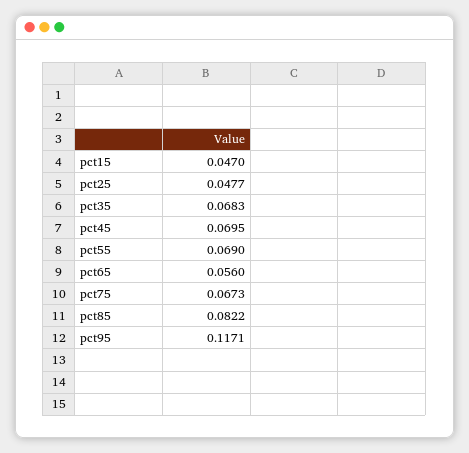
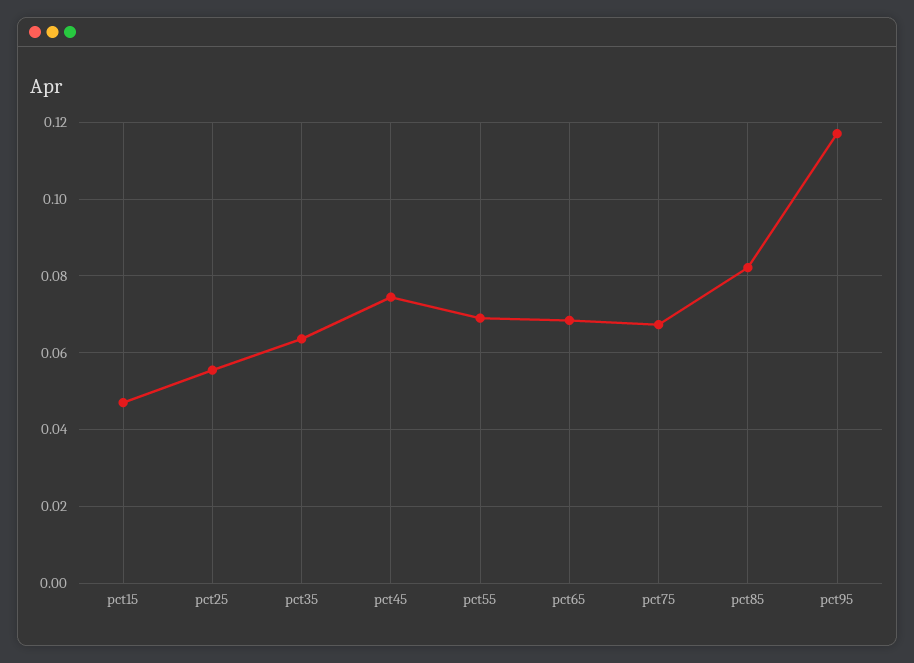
pct25: 0.0477 -> 0.056
pct35: 0.0683 -> 0.064
pct45: 0.0695 -> 0.074
pct65: 0.056 -> 0.068

